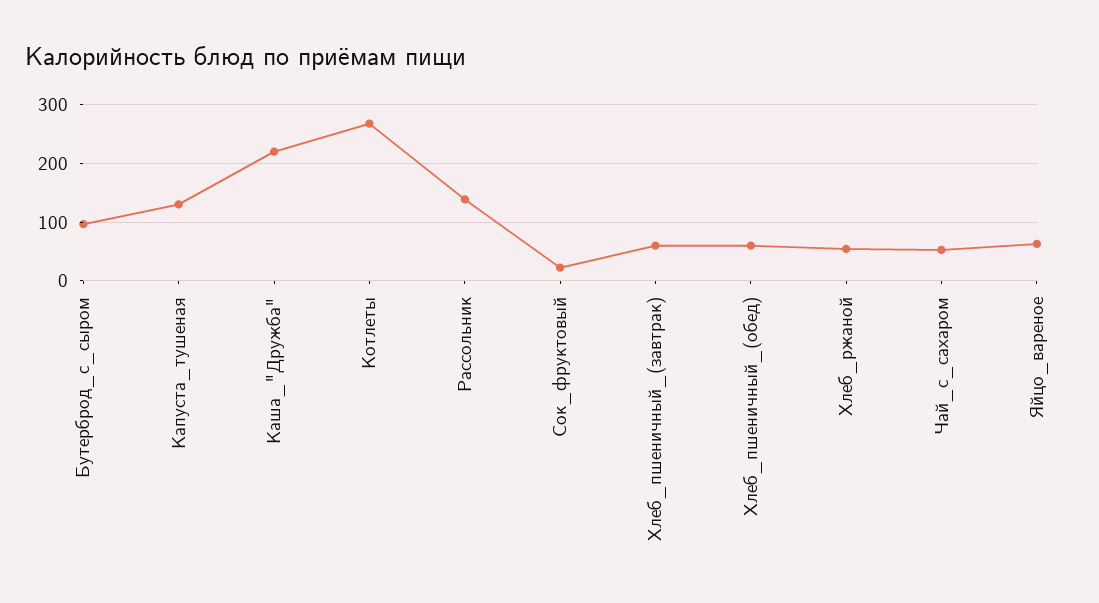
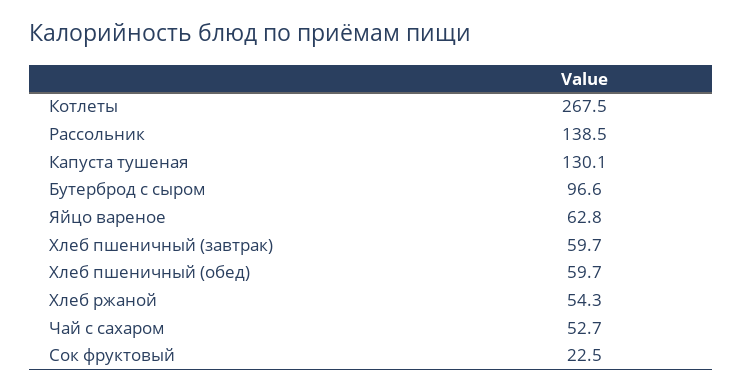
Каша_"Дружба": 220 -> none

